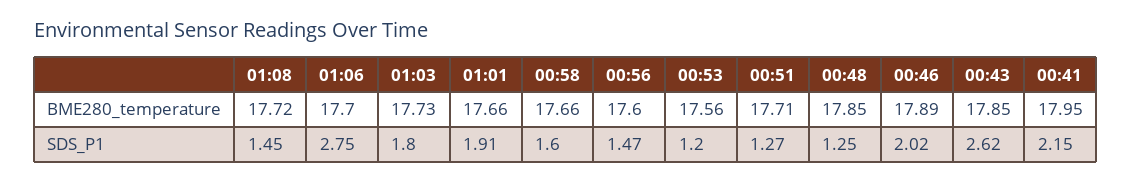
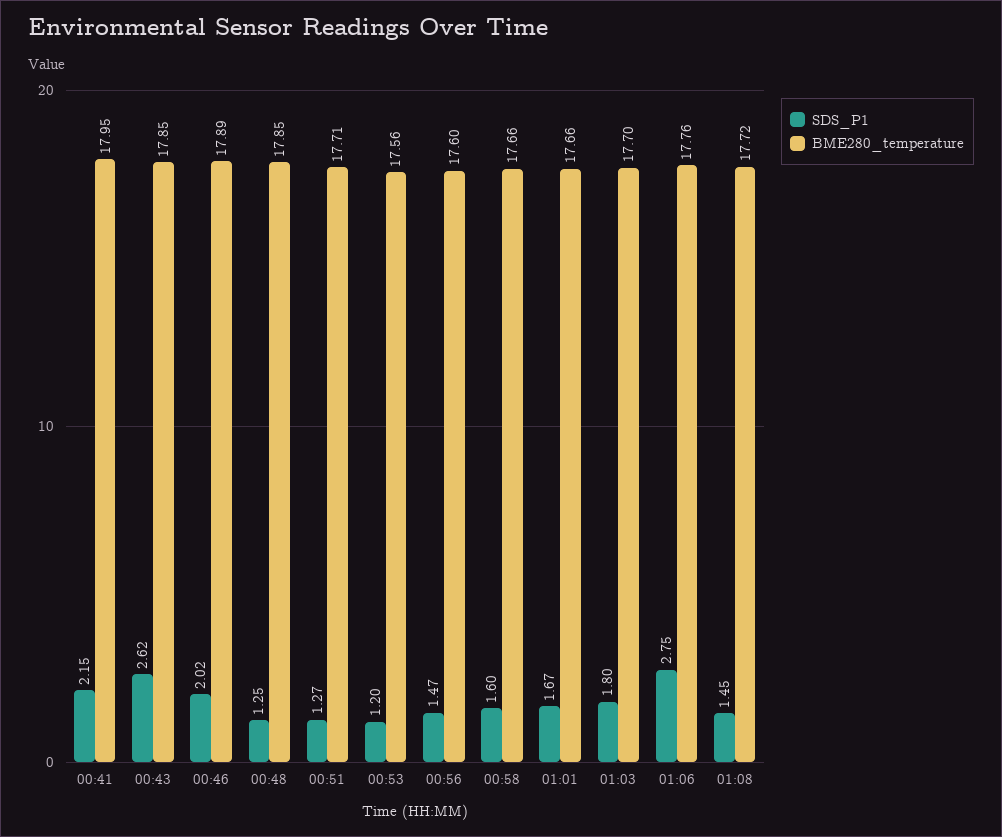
BME280_temperature, 01:06: 17.7 -> 17.76
BME280_temperature, 01:03: 17.73 -> 17.7
SDS_P1, 01:01: 1.91 -> 1.67

